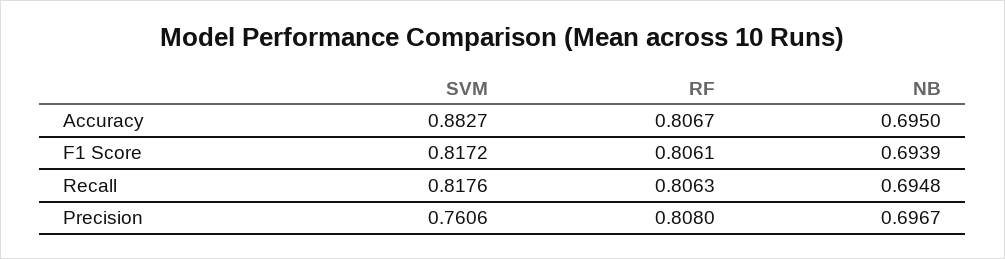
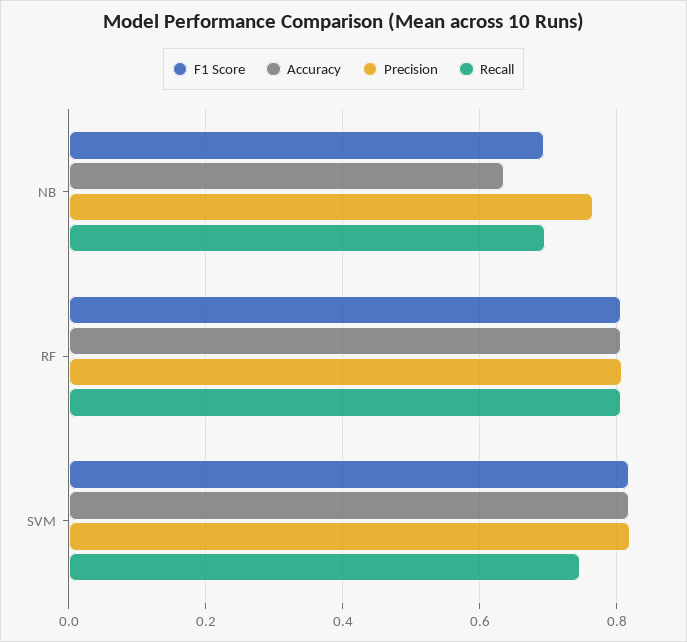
Accuracy, SVM: 0.8827 -> 0.82
Accuracy, NB: 0.695 -> 0.64
Recall, SVM: 0.8176 -> 0.74
Precision, SVM: 0.7606 -> 0.82
Precision, NB: 0.6967 -> 0.76

